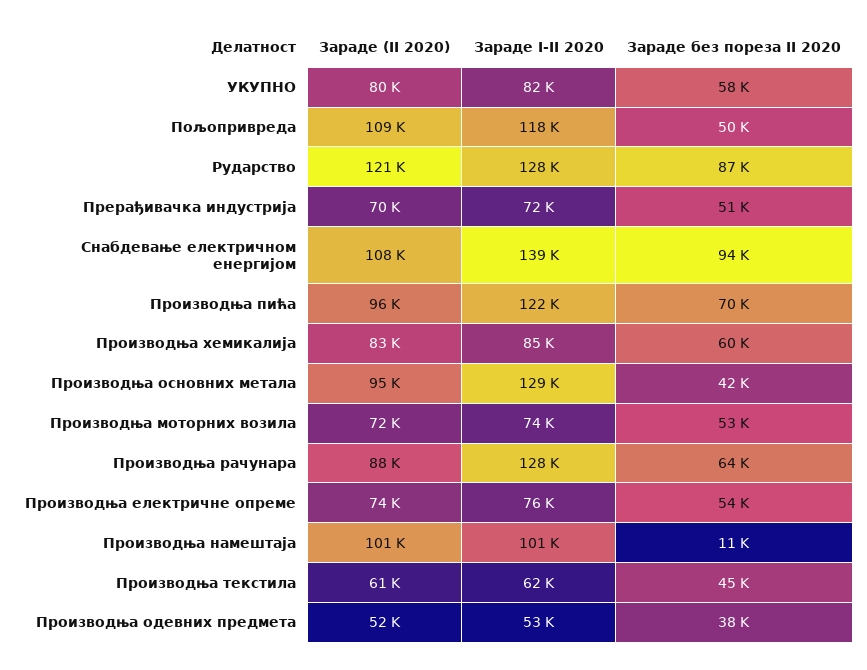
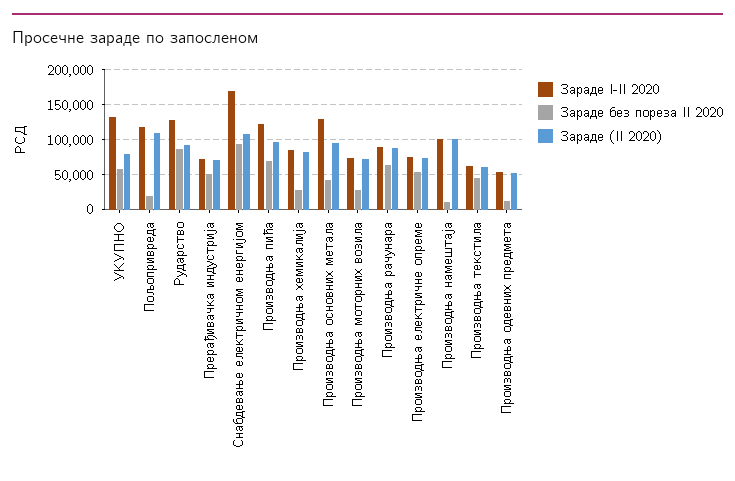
Зараде I-II 2020, УКУПНО: 82000 -> 130000
Зараде без пореза II 2020, Пољопривреда: 50000 -> 20000
Зараде (II 2020), Рударство: 121000 -> 90000
Зараде I-II 2020, Снабдевање електричном енергијом: 139000 -> 170000
Зараде без пореза II 2020, Производња хемикалија: 60000 -> 30000
Зараде без пореза II 2020, Производња моторних возила: 53000 -> 30000
Зараде I-II 2020, Производња рачунара: 128000 -> 90000
Зараде без пореза II 2020, Производња одевних предмета: 38000 -> 10000

